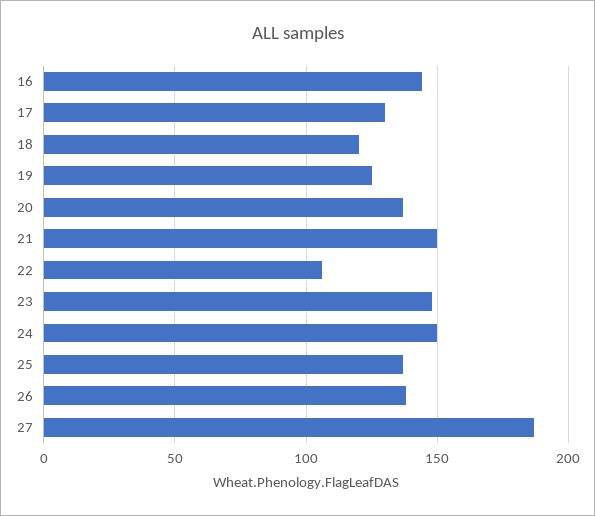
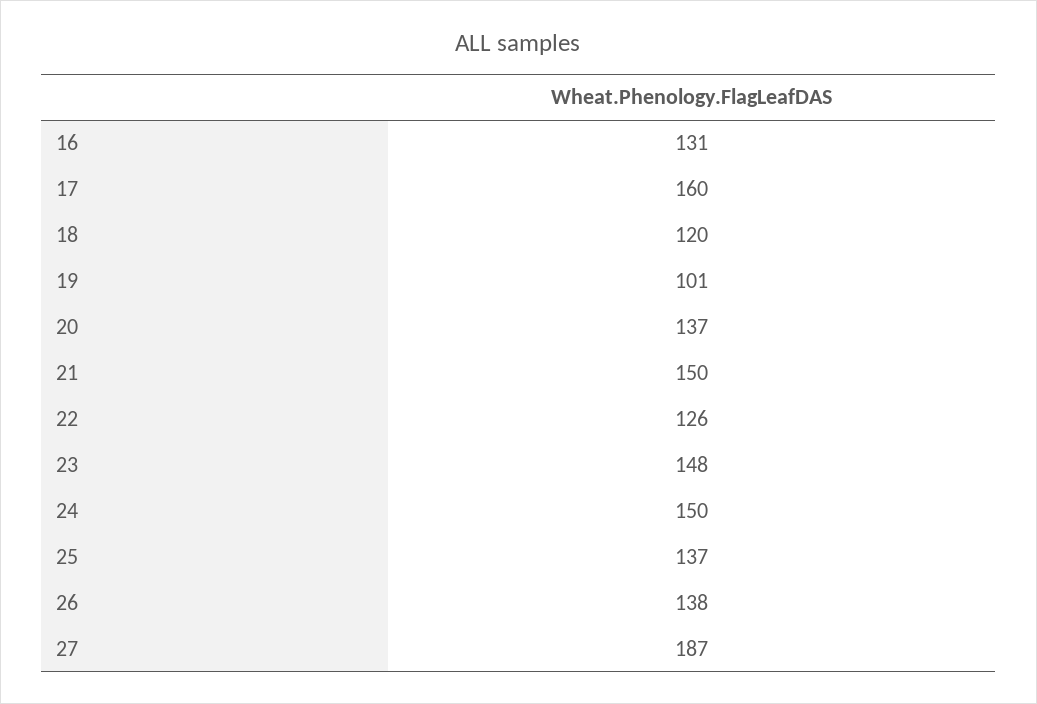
16: 145 -> 131
17: 130 -> 160
19: 125 -> 101
22: 105 -> 126

